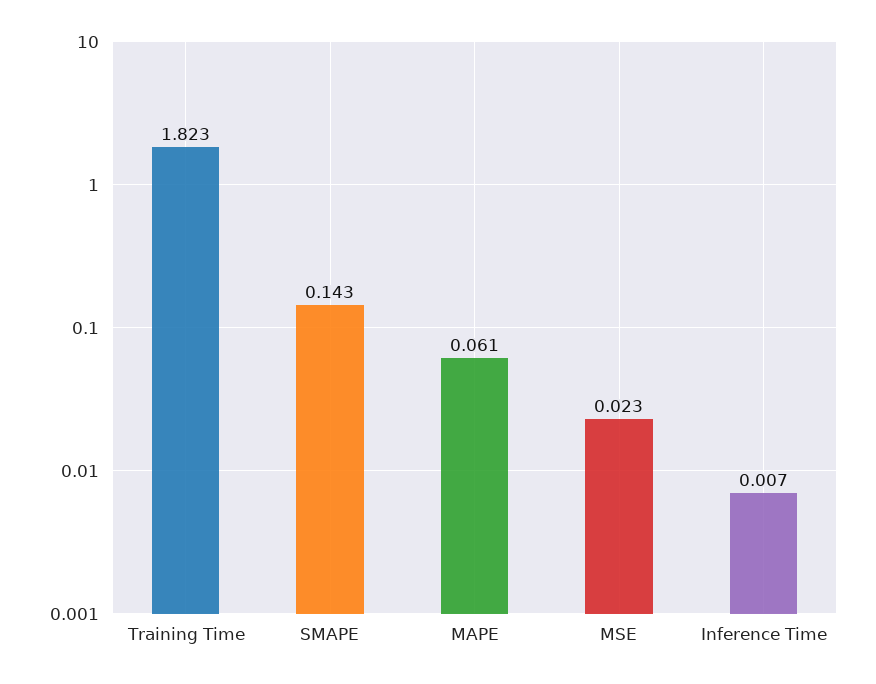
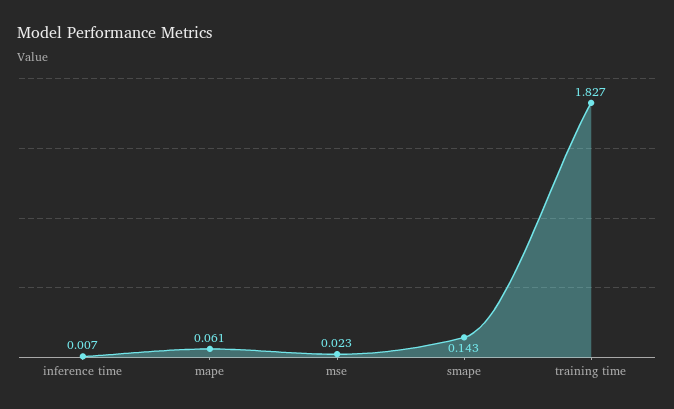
Training Time: 1.823 -> 1.827

